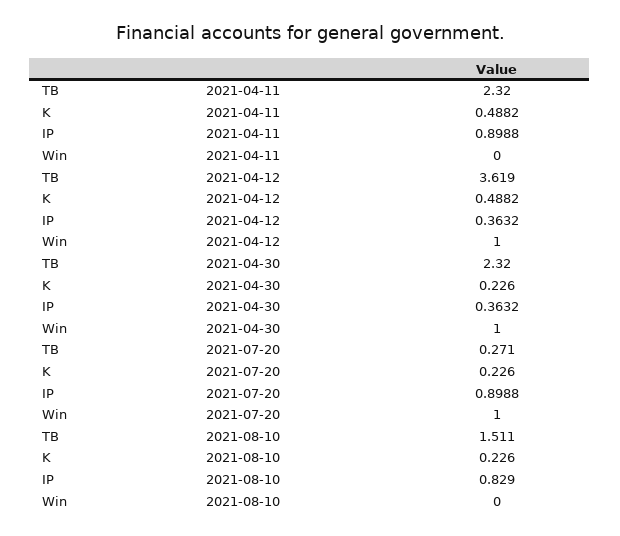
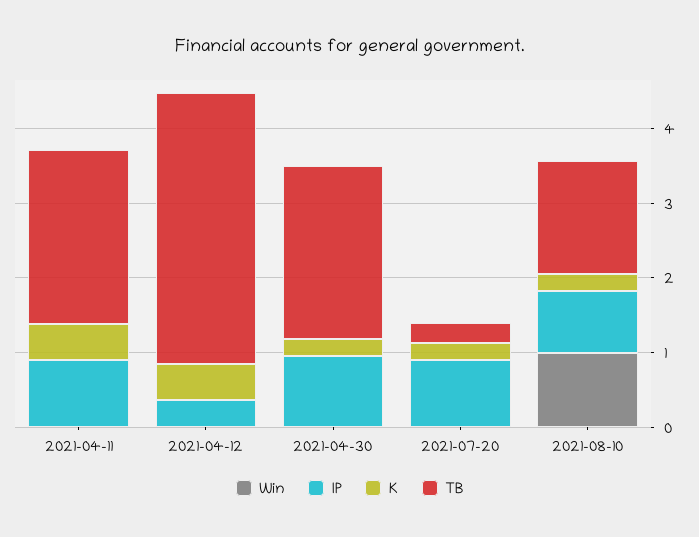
Win, 2021-04-12: 1 -> 0
IP, 2021-04-30: 0.3632 -> 1
Win, 2021-04-30: 1 -> 0
Win, 2021-07-20: 1 -> 0
Win, 2021-08-10: 0 -> 1

